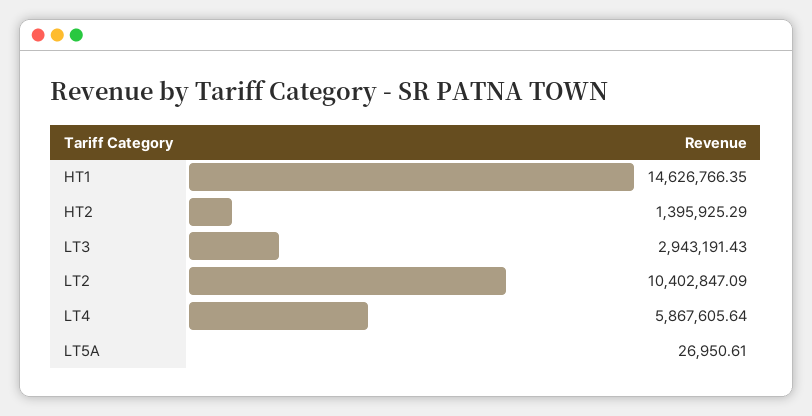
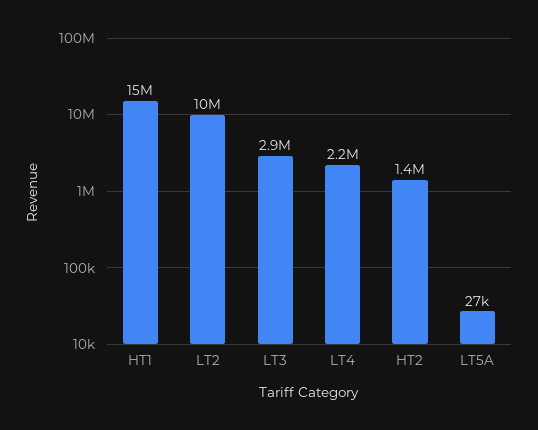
LT4: 5867605.64 -> 2200000

